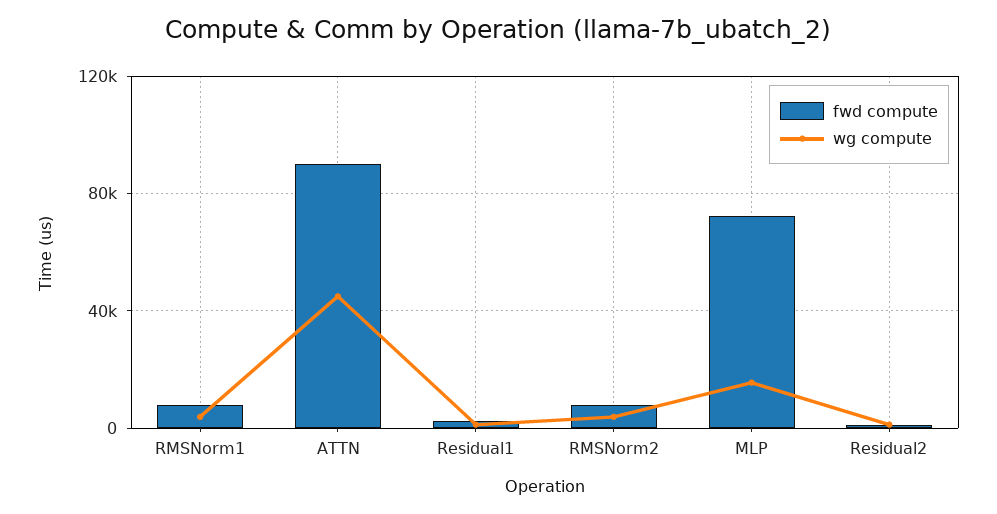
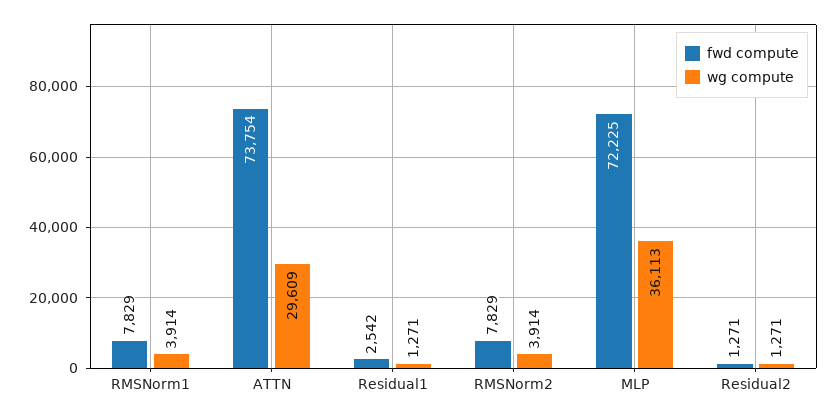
fwd compute, ATTN: 90000 -> 73754
wg compute, ATTN: 45000 -> 29609
wg compute, MLP: 15000 -> 36113

